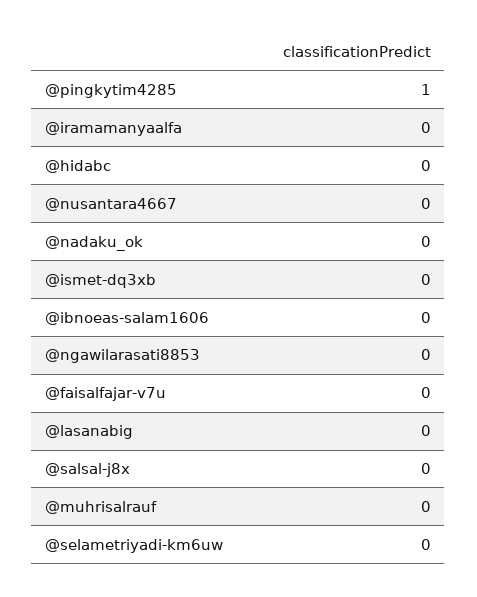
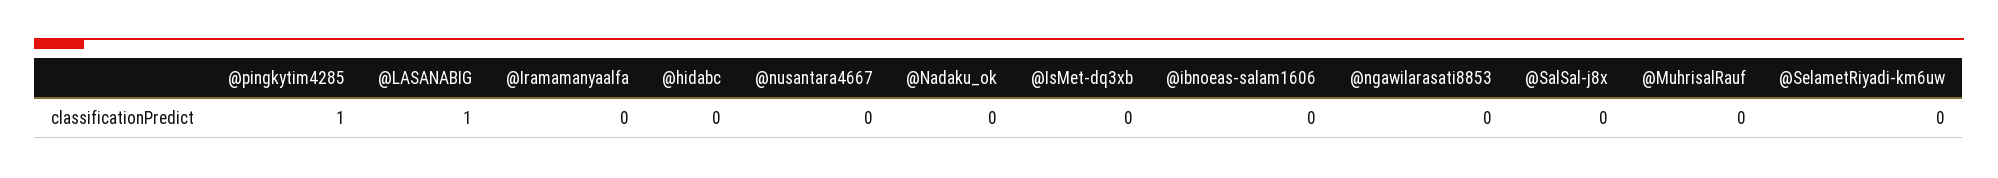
@faisalfajar-v7u: 0 -> none
@lasanabig: 0 -> 1

